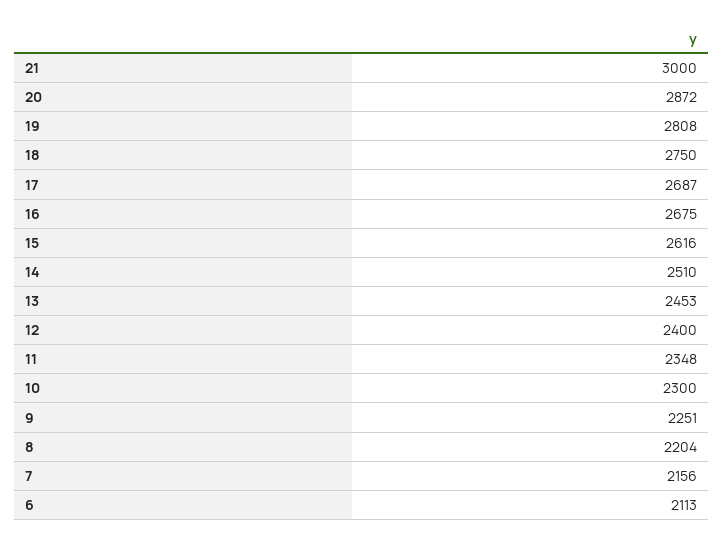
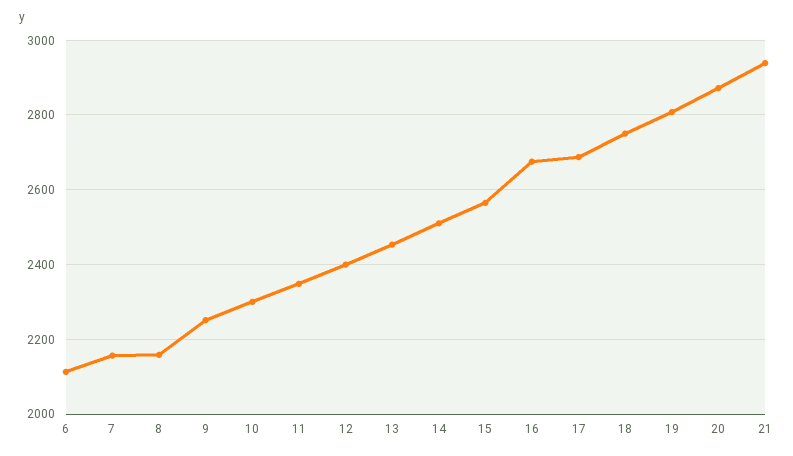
21: 3000 -> 2940
15: 2616 -> 2560
8: 2204 -> 2160

